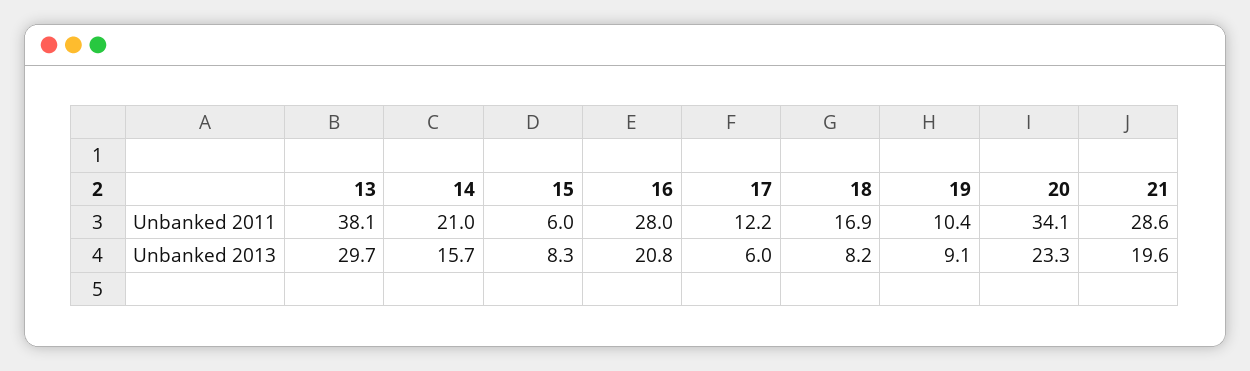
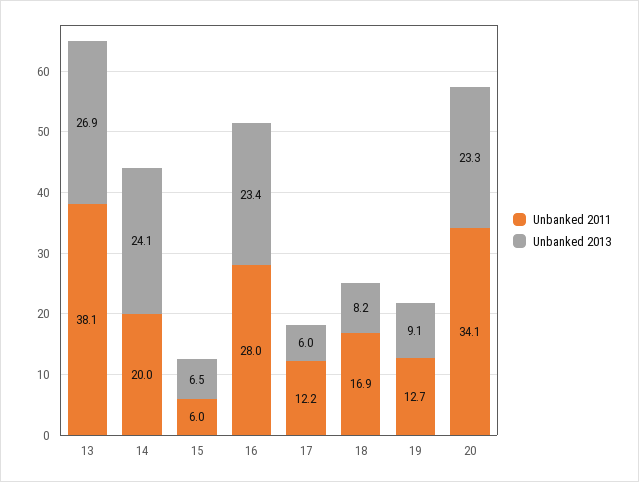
Unbanked 2011, 14: 21 -> 20
Unbanked 2011, 19: 10.4 -> 12.7
Unbanked 2011, 21: 28.6 -> none
Unbanked 2013, 13: 29.7 -> 26.9
Unbanked 2013, 14: 15.7 -> 24.1
Unbanked 2013, 15: 8.3 -> 6.5
Unbanked 2013, 16: 20.8 -> 23.4
Unbanked 2013, 21: 19.6 -> none

